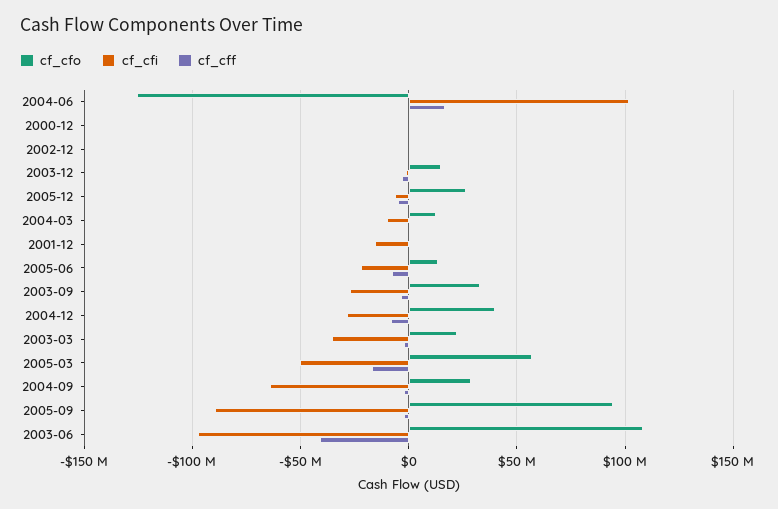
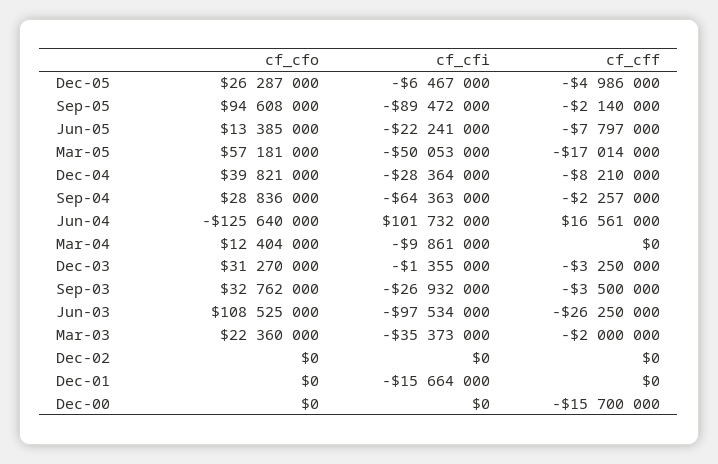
cf_cff, 2000-12: 0 -> -15700000
cf_cfo, 2003-12: 15000000 -> 31270000
cf_cff, 2003-06: -40000000 -> -26250000

